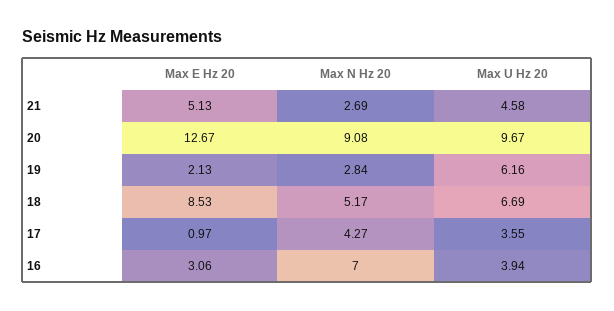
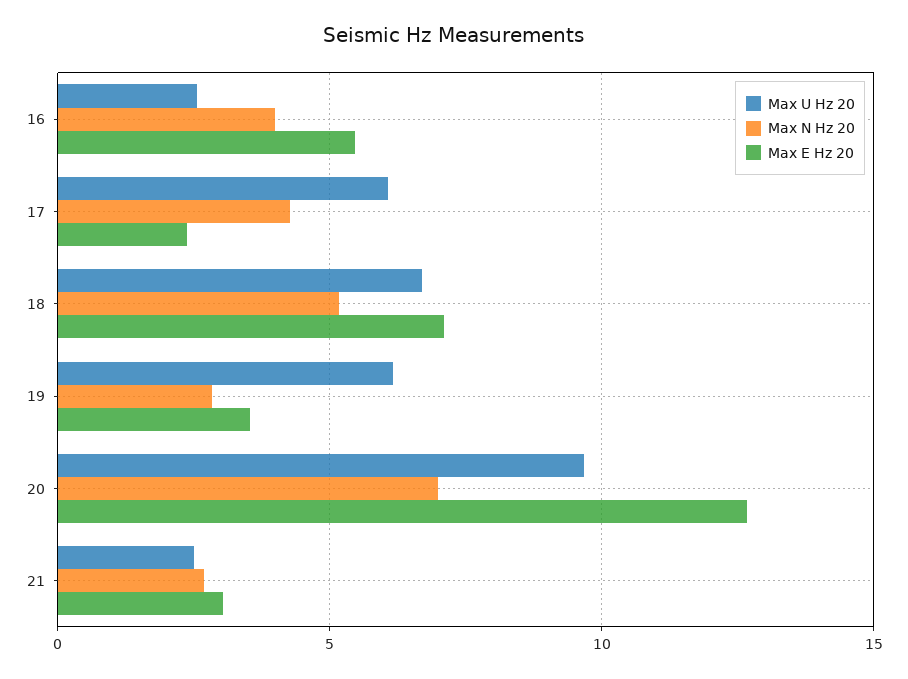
Max E Hz 20, 21: 5.13 -> 3
Max U Hz 20, 21: 4.58 -> 2.5
Max N Hz 20, 20: 9.08 -> 7
Max E Hz 20, 19: 2.13 -> 3.5
Max E Hz 20, 18: 8.53 -> 7
Max E Hz 20, 17: 0.97 -> 2.5
Max U Hz 20, 17: 3.55 -> 6
Max E Hz 20, 16: 3.06 -> 5.5
Max N Hz 20, 16: 7 -> 4
Max U Hz 20, 16: 3.94 -> 2.5

